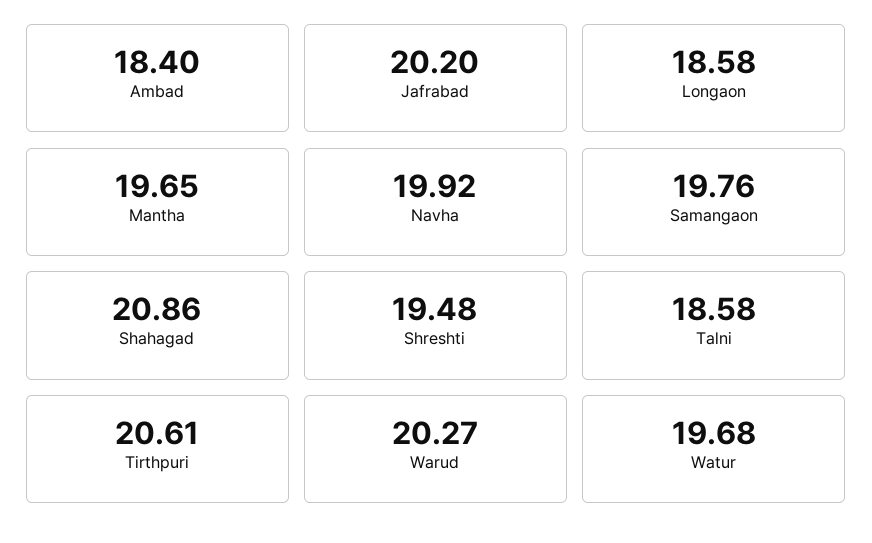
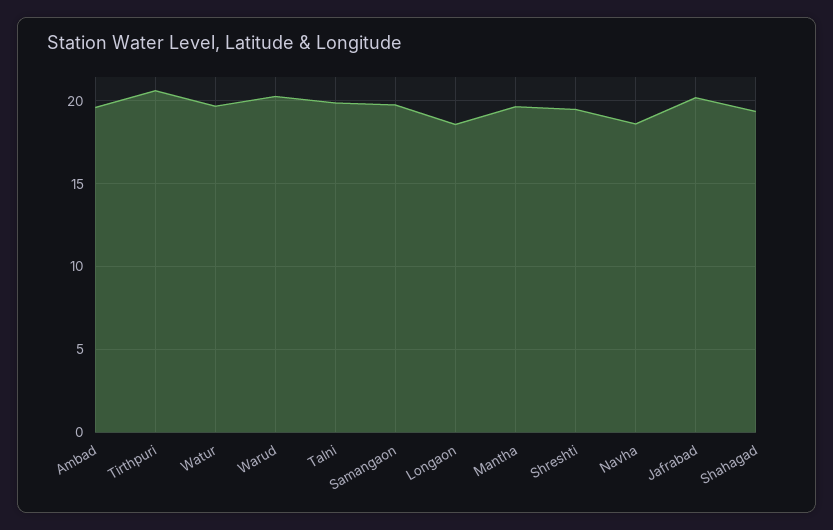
Ambad: 18.4 -> 19.5
Navha: 19.92 -> 18.5
Shahagad: 20.86 -> 19.5
Talni: 18.58 -> 20

